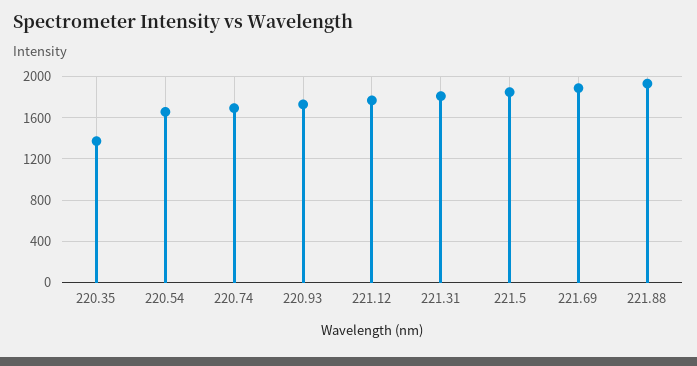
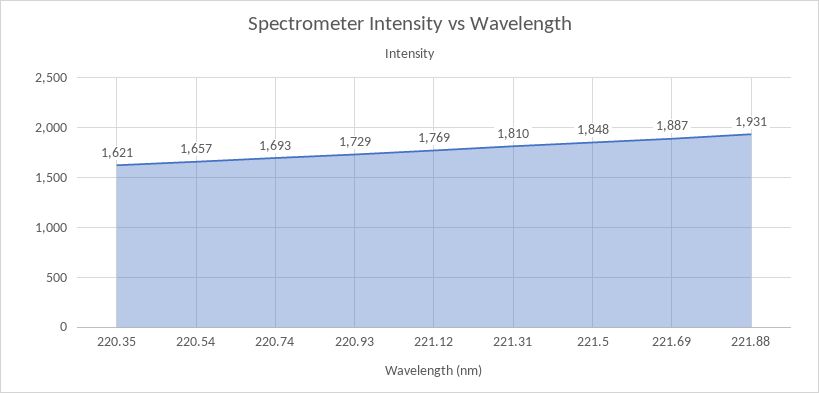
220.35: 1400 -> 1621

